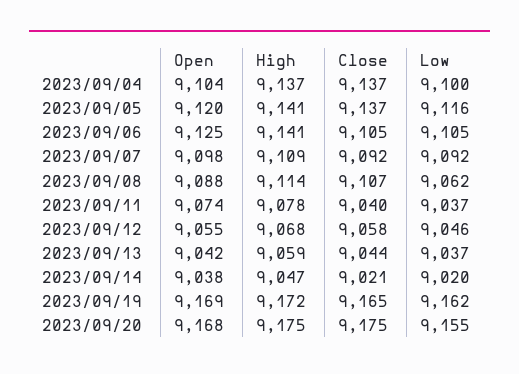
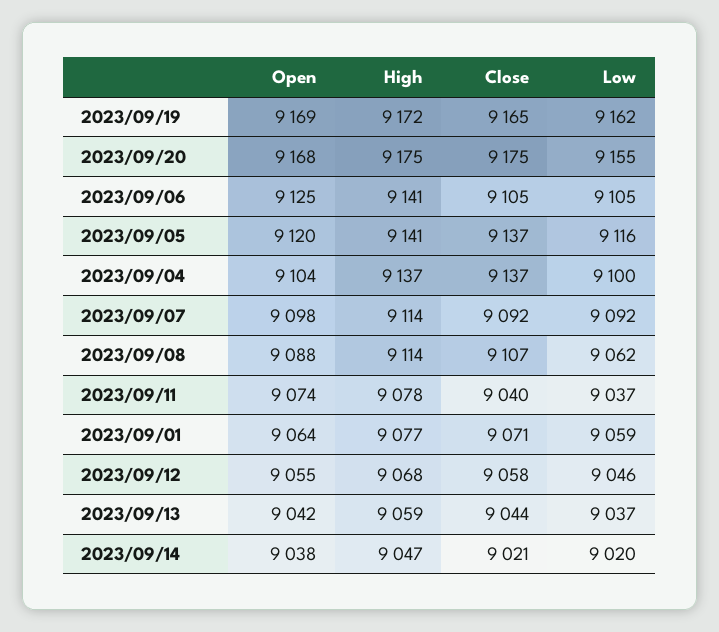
High, 2023/09/07: 9109 -> 9114
Open, 2023/09/01: none -> 9064
High, 2023/09/01: none -> 9077
Close, 2023/09/01: none -> 9071
Low, 2023/09/01: none -> 9059

